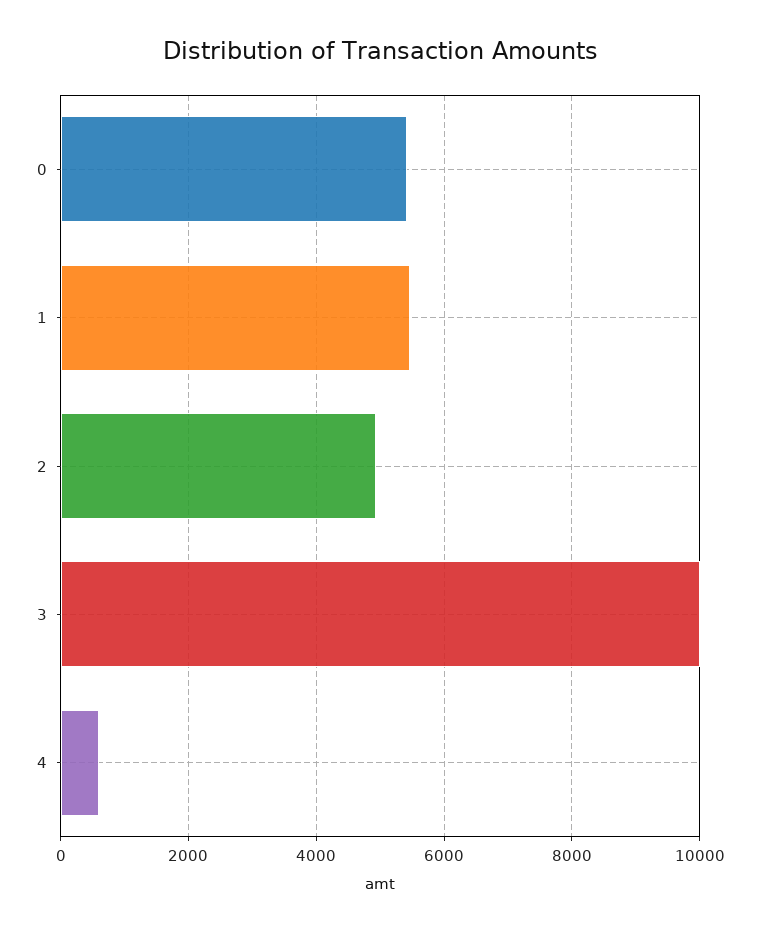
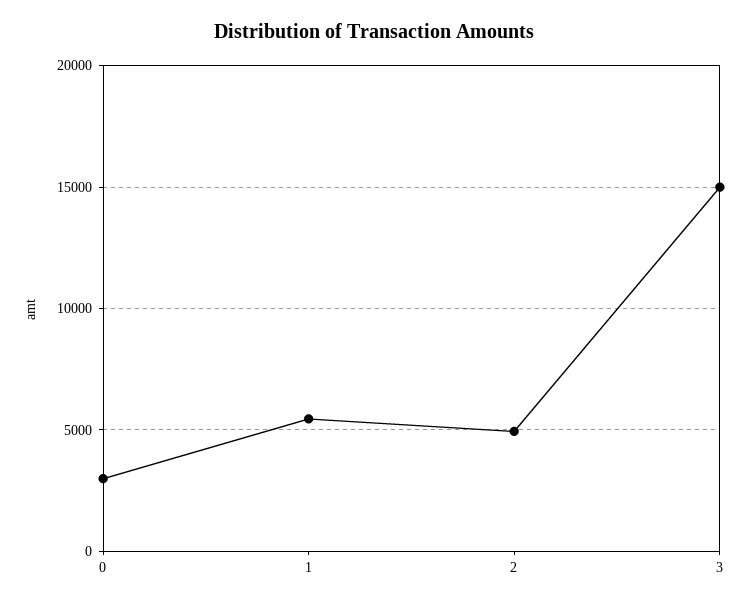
0: 5400 -> 3000
3: 10000 -> 15000
4: 600 -> none

